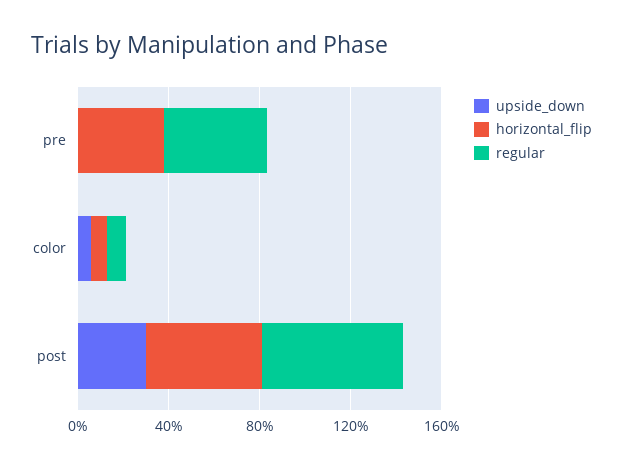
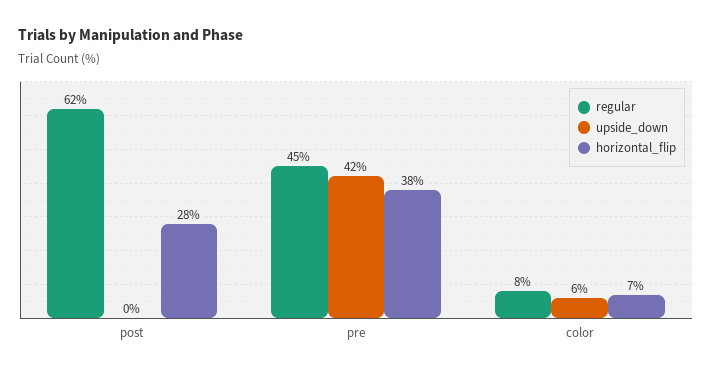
upside_down, pre: 0 -> 42
upside_down, post: 30 -> 0
horizontal_flip, post: 50 -> 28

